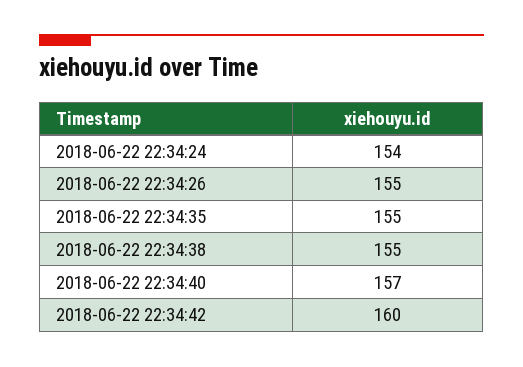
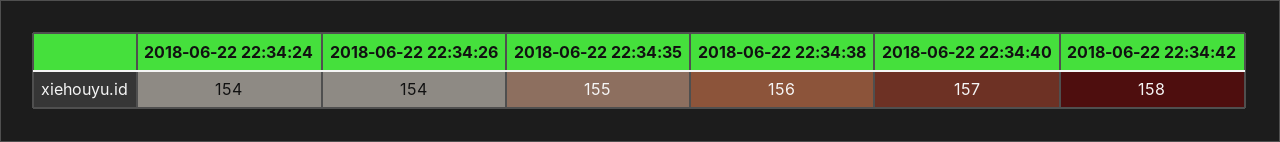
2018-06-22 22:34:26: 155 -> 154
2018-06-22 22:34:38: 155 -> 156
2018-06-22 22:34:42: 160 -> 158

